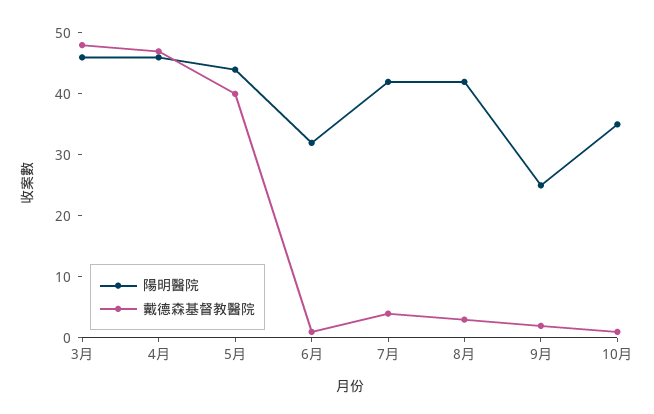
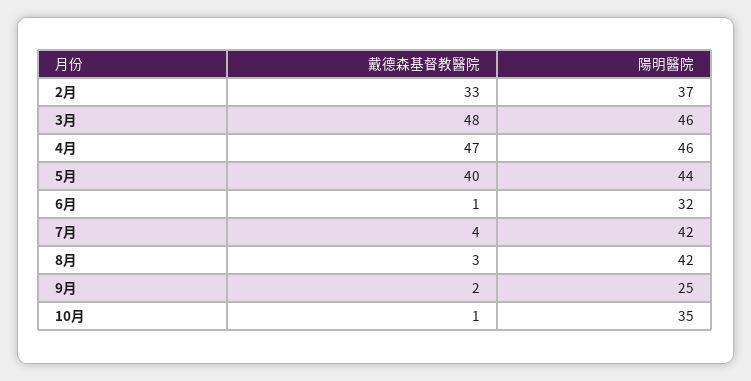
戴德森基督教醫院, 2月: none -> 33
陽明醫院, 2月: none -> 37

